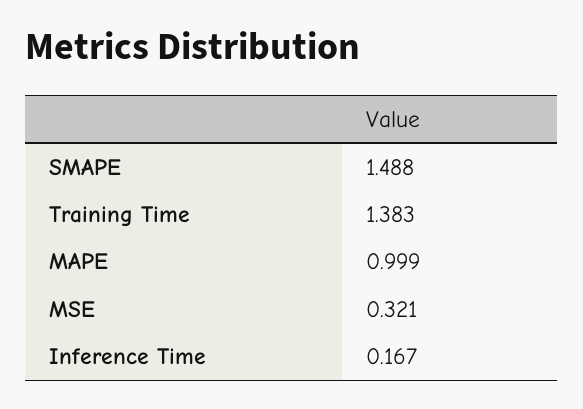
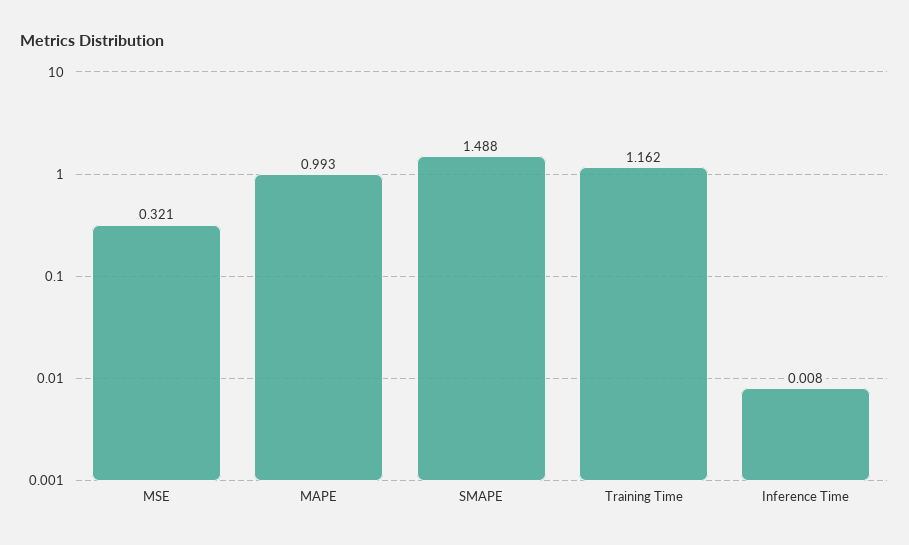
Training Time: 1.383 -> 1.162
MAPE: 0.999 -> 0.993
Inference Time: 0.167 -> 0.008

